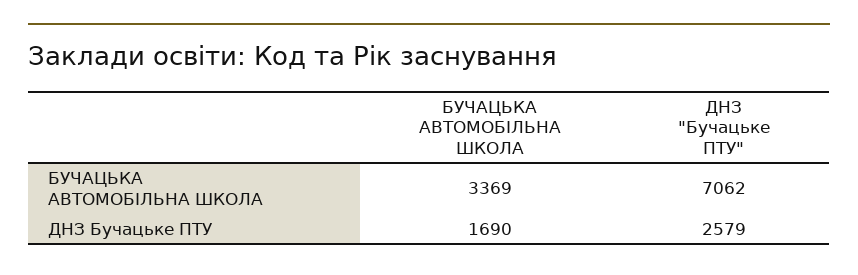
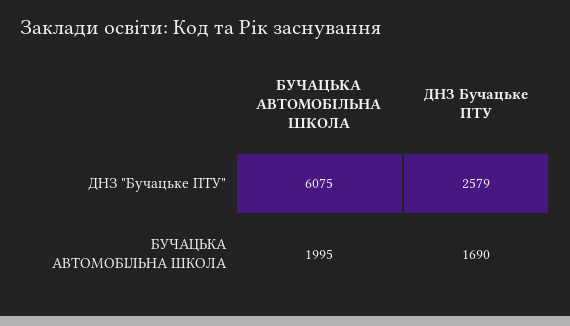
БУЧАЦЬКА АВТОМОБІЛЬНА ШКОЛА, БУЧАЦЬКА АВТОМОБІЛЬНА ШКОЛА: 3369 -> 1995
ДНЗ "Бучацьке ПТУ", БУЧАЦЬКА АВТОМОБІЛЬНА ШКОЛА: 7062 -> 6075

